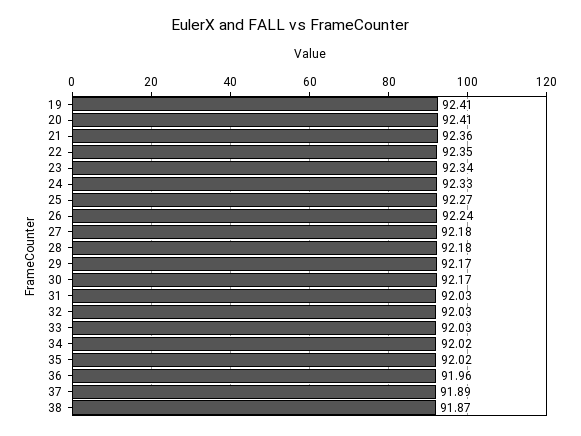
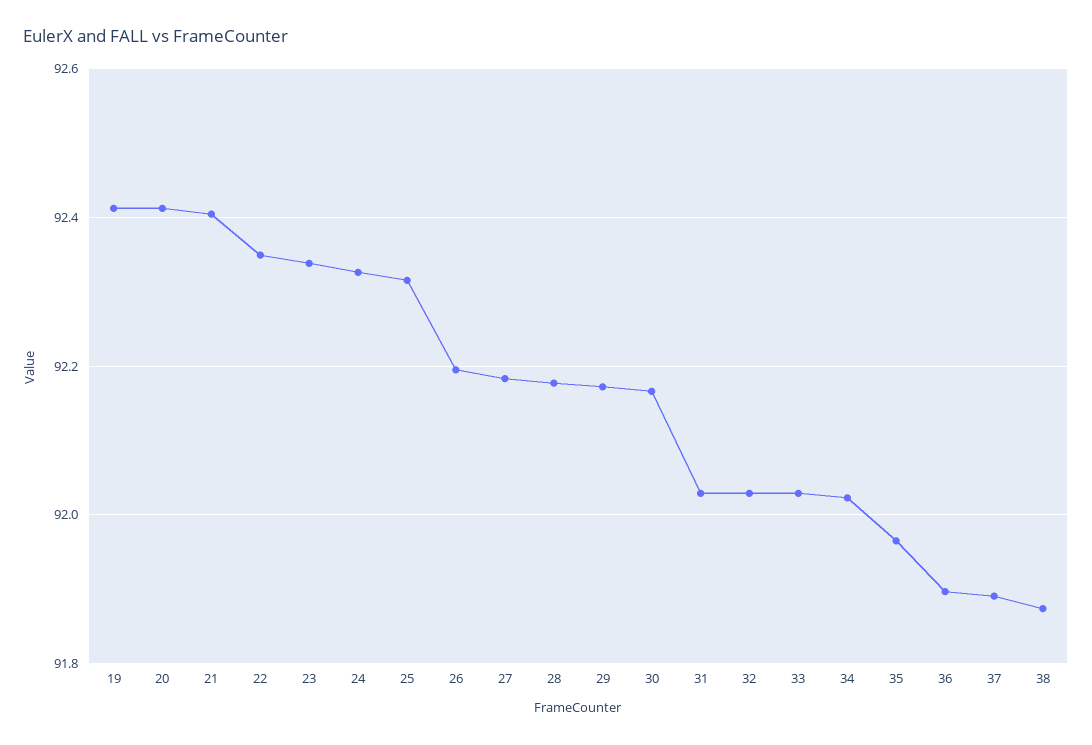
21: 92.36 -> 92.4
25: 92.27 -> 92.32
26: 92.24 -> 92.2
35: 92.02 -> 91.96
36: 91.96 -> 91.9

